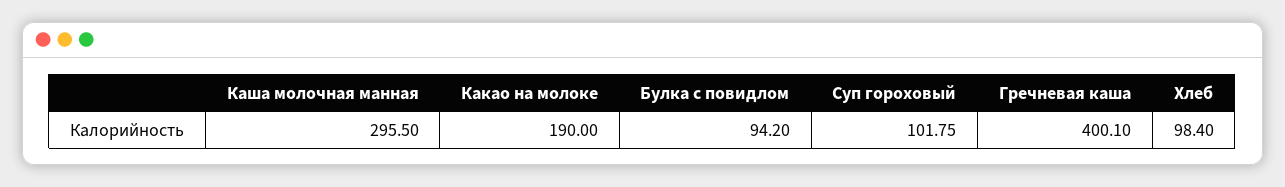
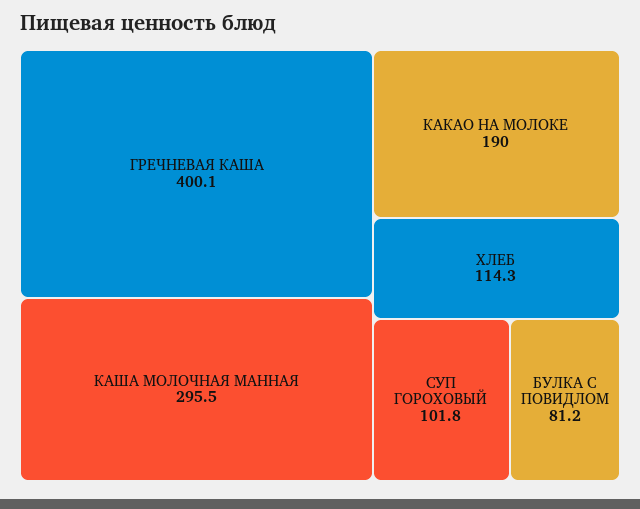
Булка с повидлом: 94.2 -> 81.2
Хлеб: 98.4 -> 114.3

